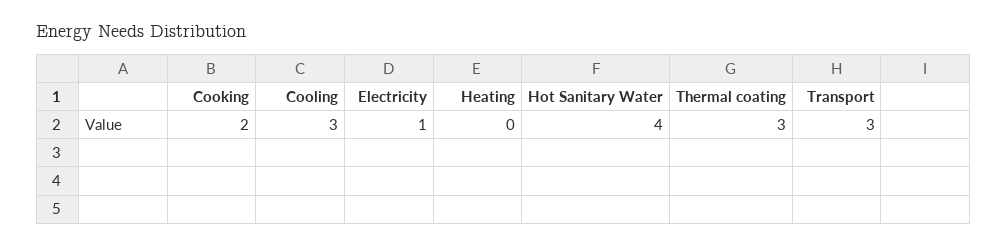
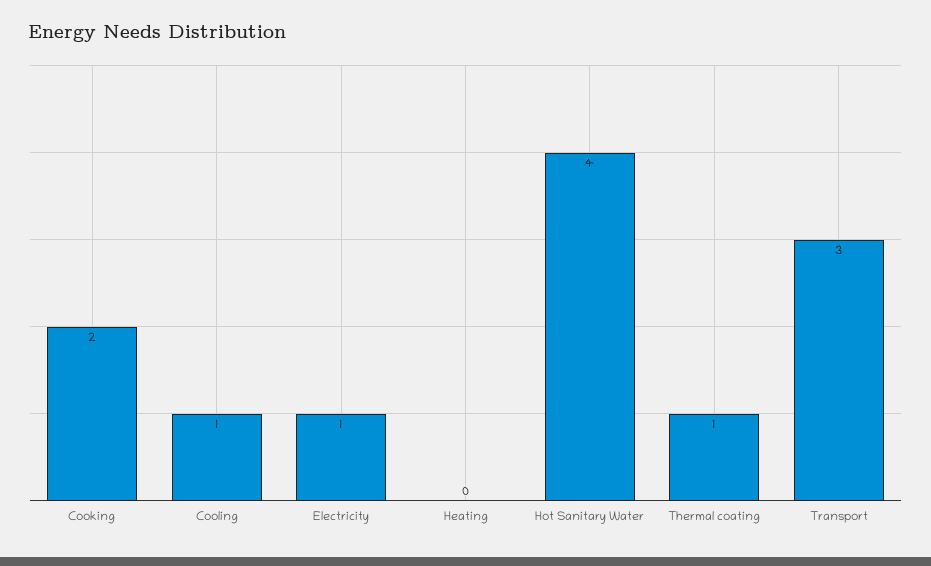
Cooling: 3 -> 1
Thermal coating: 3 -> 1

